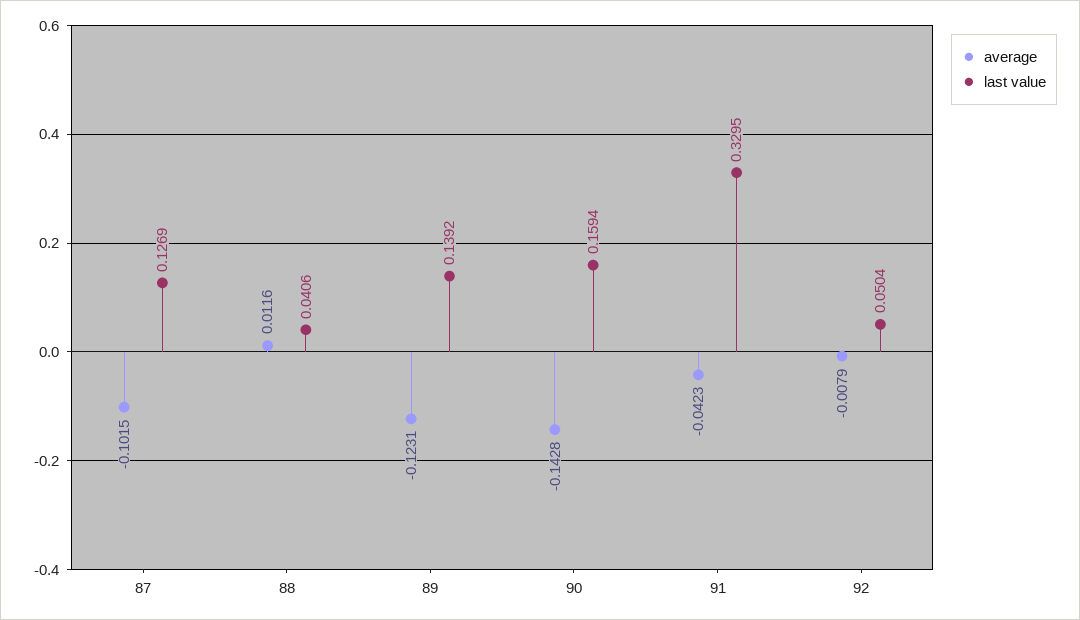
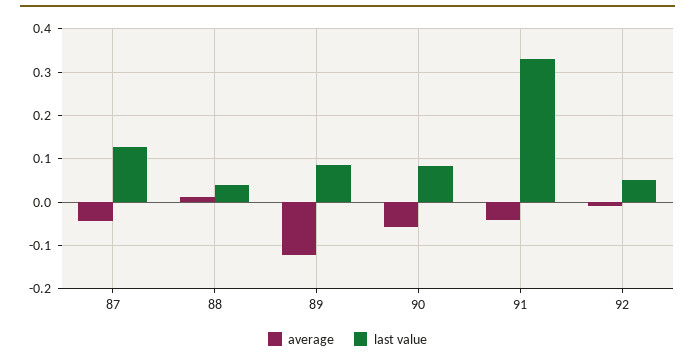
average, 87: -0.1015 -> -0.04
last value, 89: 0.1392 -> 0.08
average, 90: -0.1428 -> -0.06
last value, 90: 0.1594 -> 0.08

